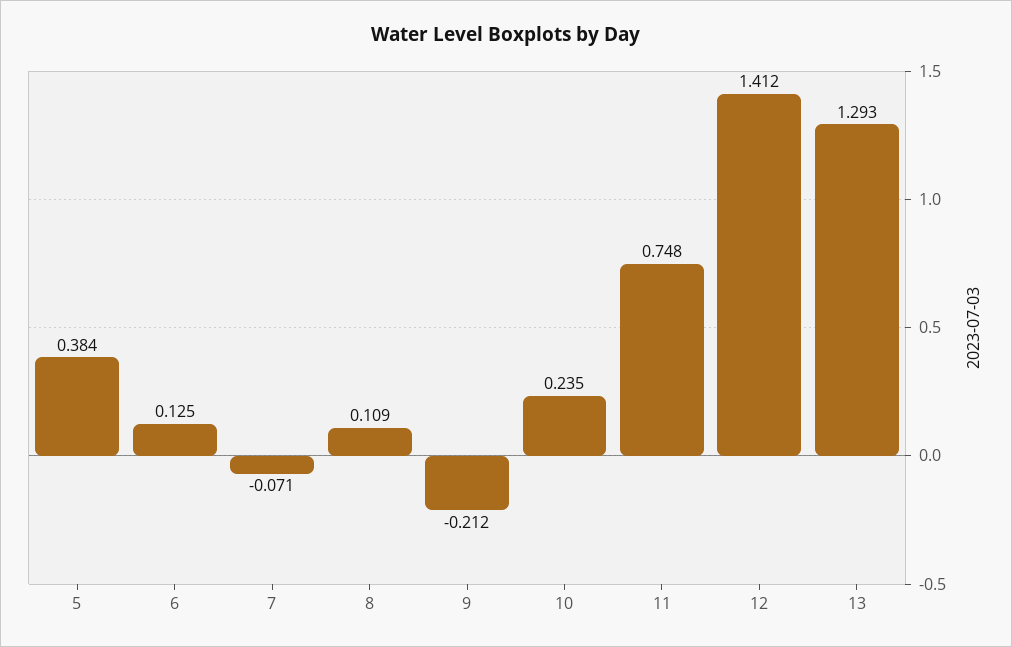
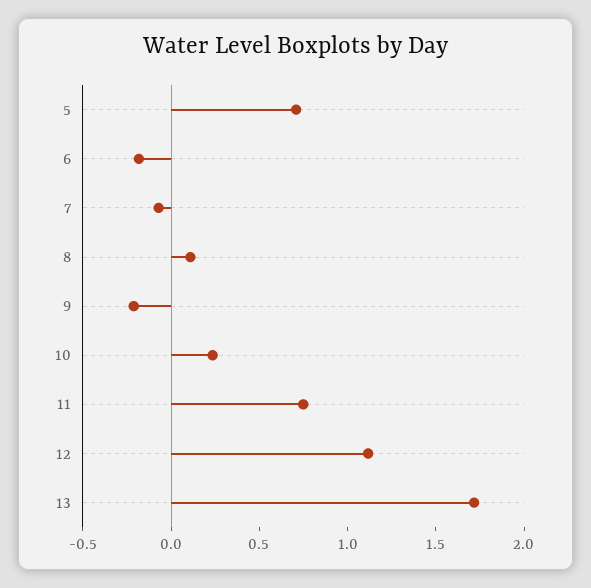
5: 0.384 -> 0.7
6: 0.125 -> -0.2
12: 1.412 -> 1.1
13: 1.293 -> 1.7

